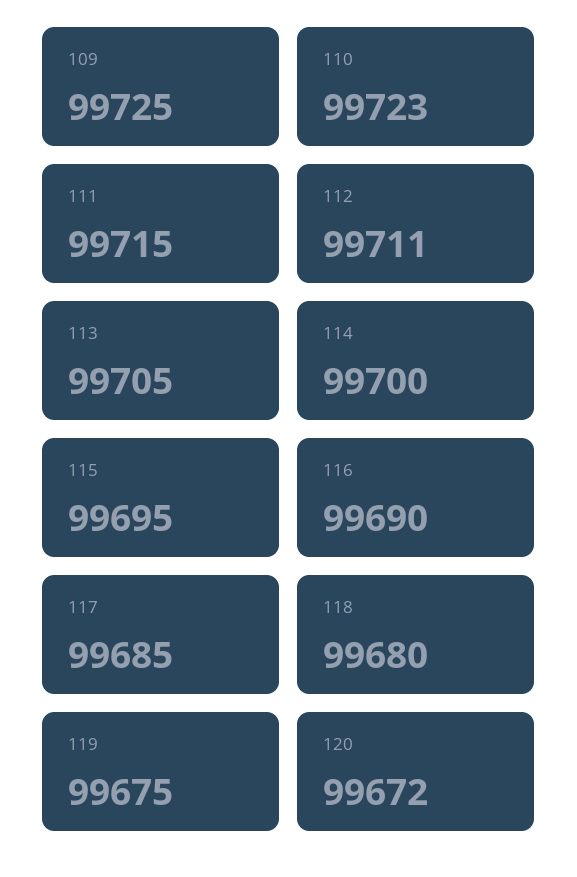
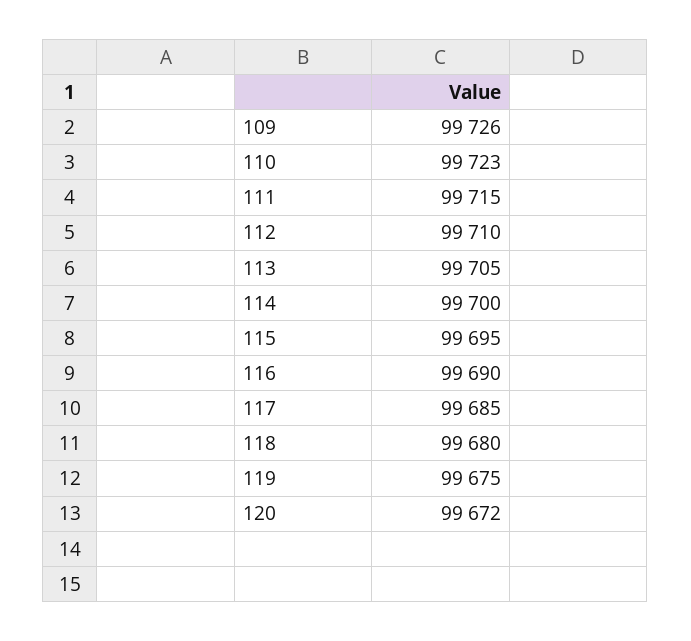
109: 99725 -> 99726
112: 99711 -> 99710

